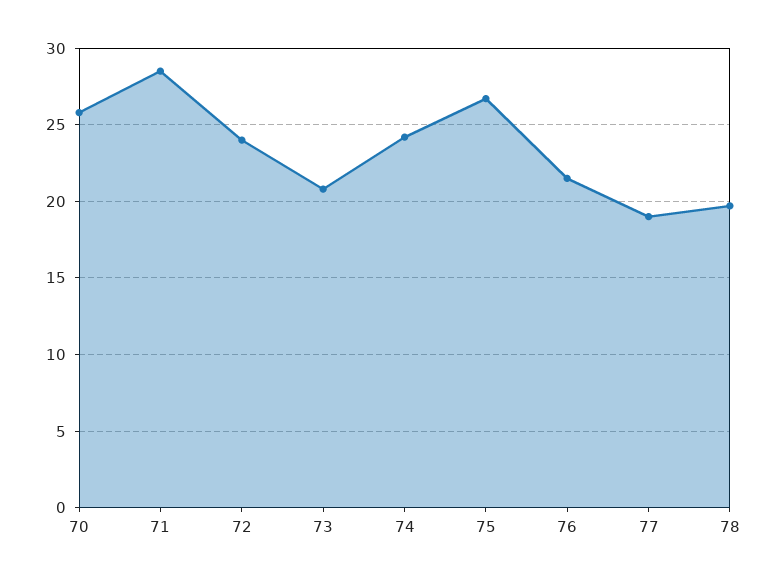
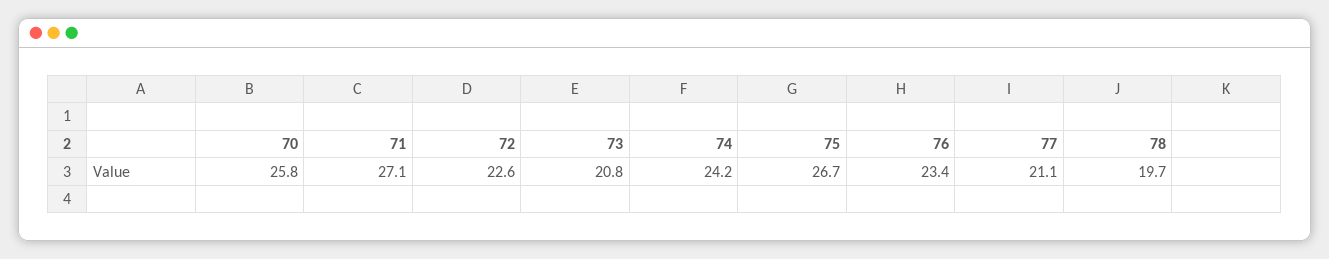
71: 28.5 -> 27.1
72: 24 -> 22.6
76: 21.5 -> 23.4
77: 19 -> 21.1

